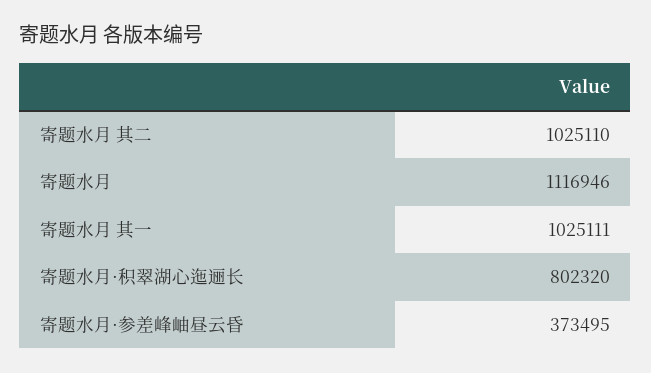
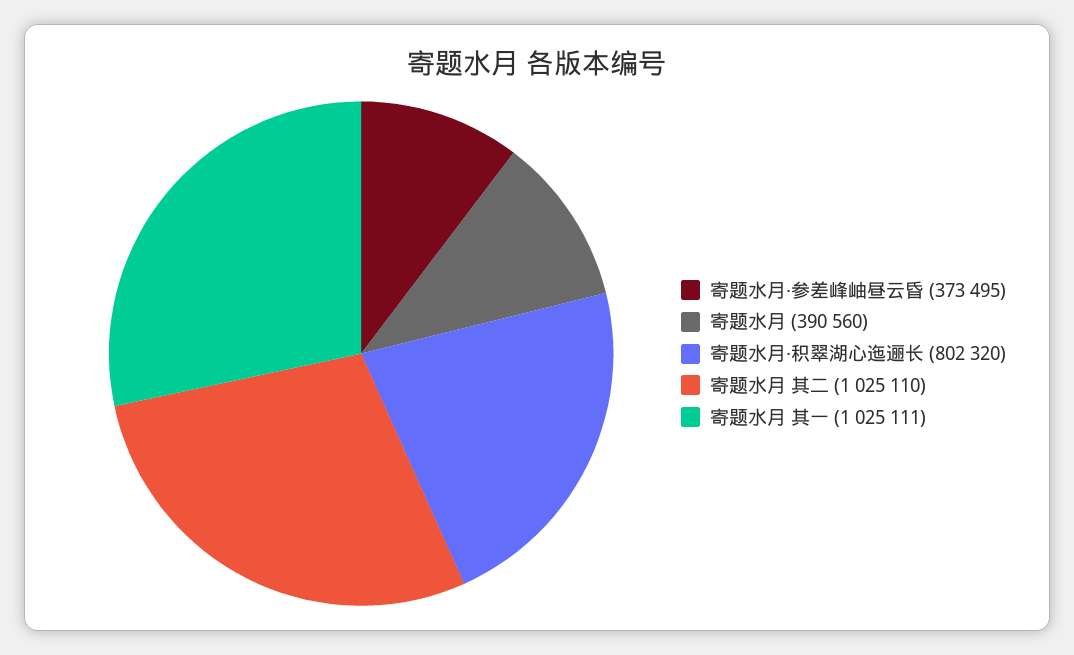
寄题水月: 1116946 -> 390560

